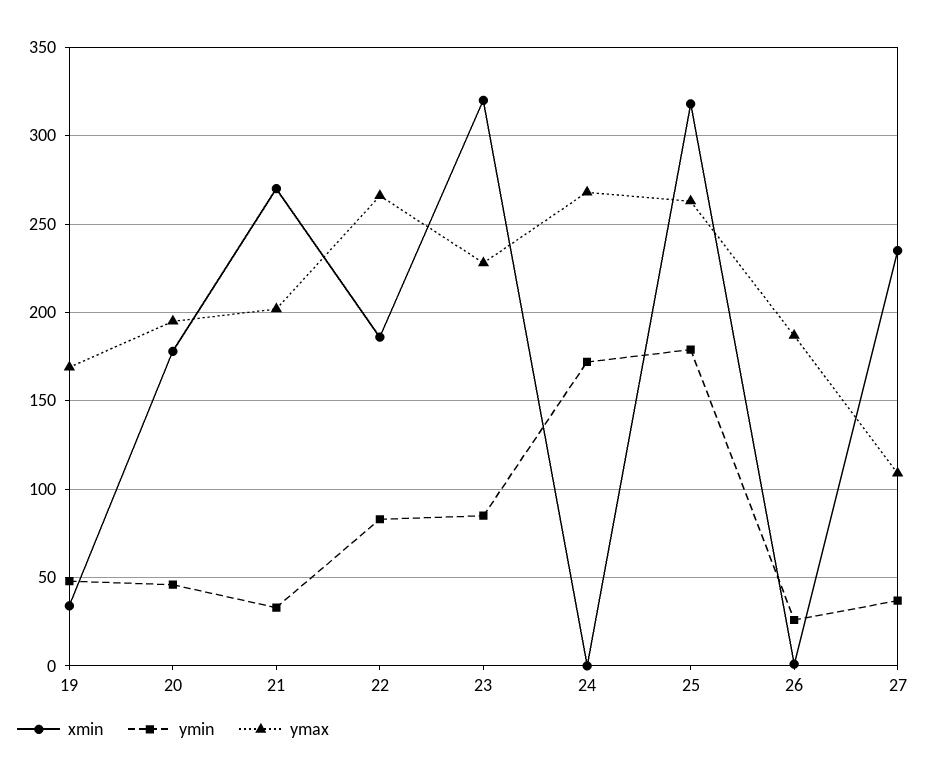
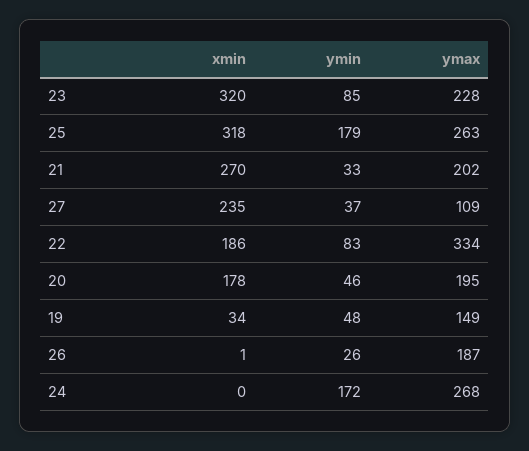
ymax, 19: 170 -> 149
ymax, 22: 265 -> 334

